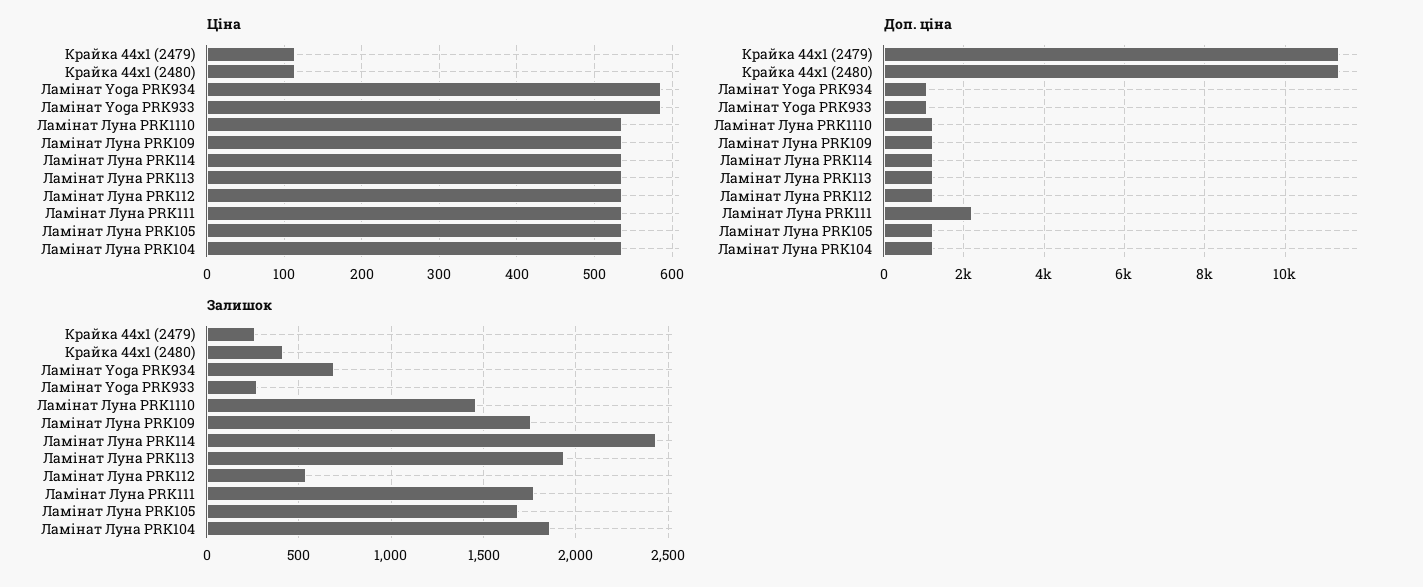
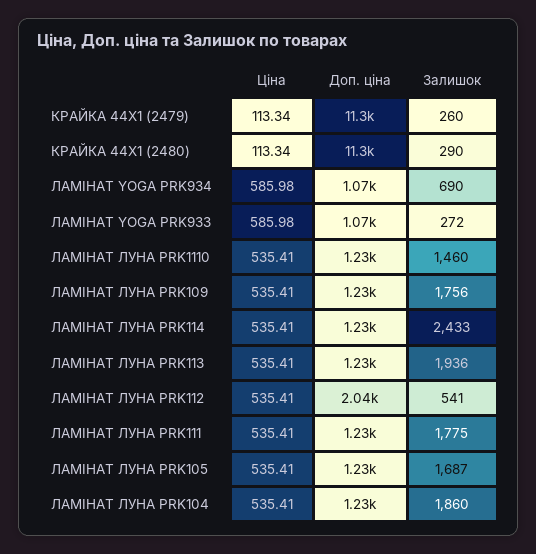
Доп. ціна, Ламінат Луна PRK112: 1200 -> 2040
Доп. ціна, Ламінат Луна PRK111: 2200 -> 1230
Залишок, Крайка 44x1 (2480): 400 -> 290

